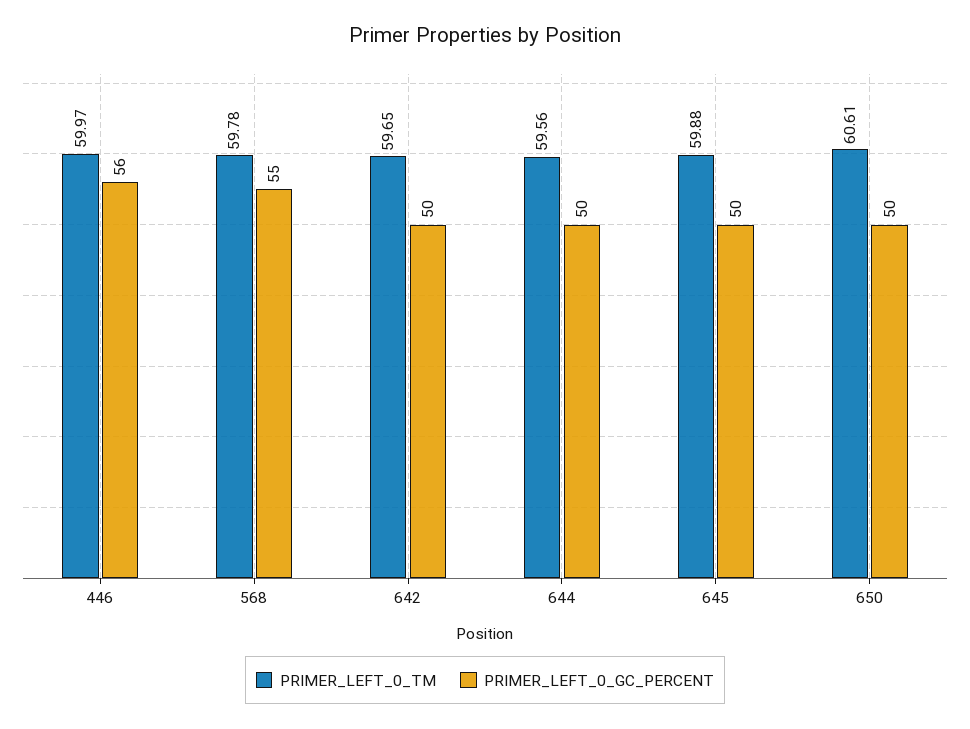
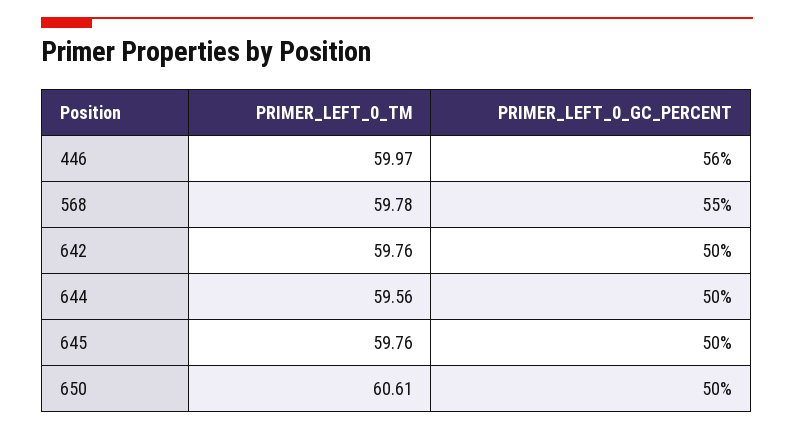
PRIMER_LEFT_0_TM, 642: 59.65 -> 59.76
PRIMER_LEFT_0_TM, 645: 59.88 -> 59.76

